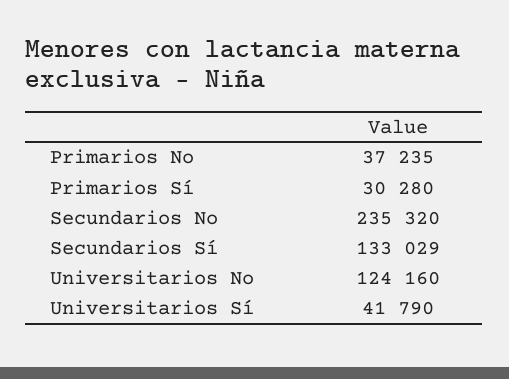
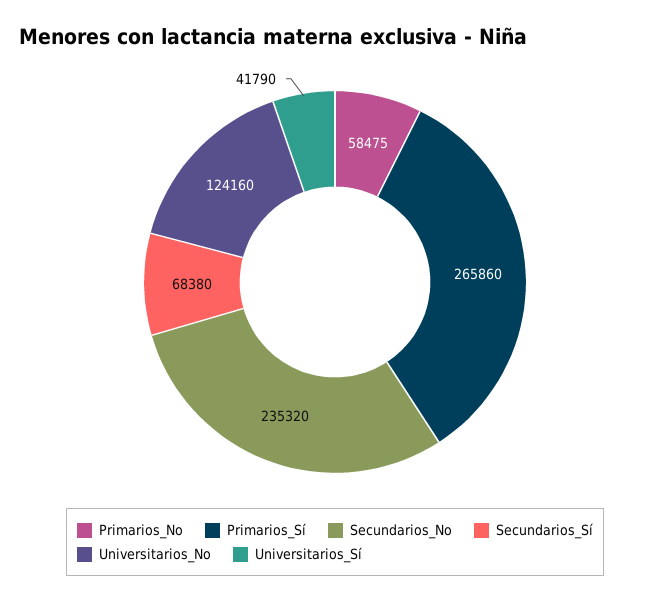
Primarios No: 37235 -> 58475
Primarios Sí: 30280 -> 265860
Secundarios Sí: 133029 -> 68380

